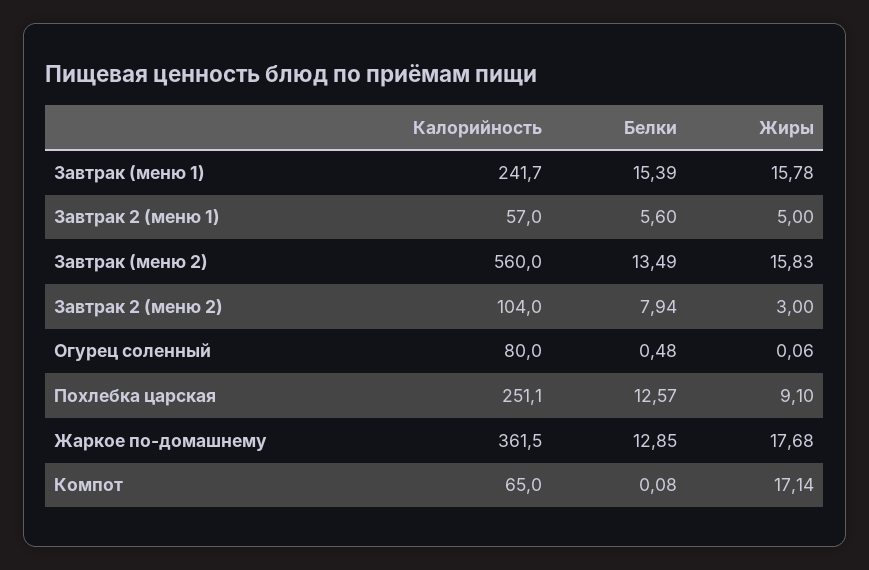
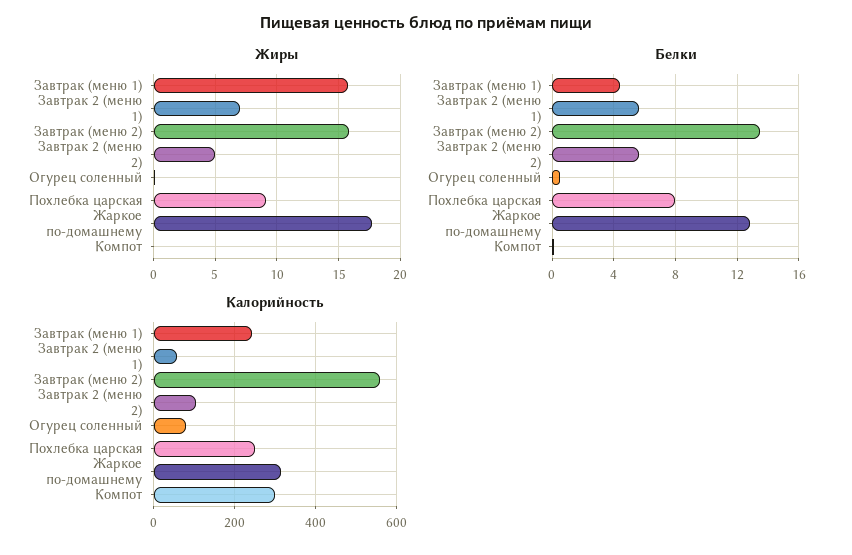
Белки, Завтрак (меню 1): 15.39 -> 4.5
Жиры, Завтрак 2 (меню 1): 5 -> 7
Белки, Завтрак 2 (меню 2): 7.94 -> 5.5
Жиры, Завтрак 2 (меню 2): 3 -> 5
Белки, Похлебка царская: 12.57 -> 8
Калорийность, Жаркое по-домашнему: 361.5 -> 320
Калорийность, Компот: 65 -> 300
Жиры, Компот: 17.14 -> 0

